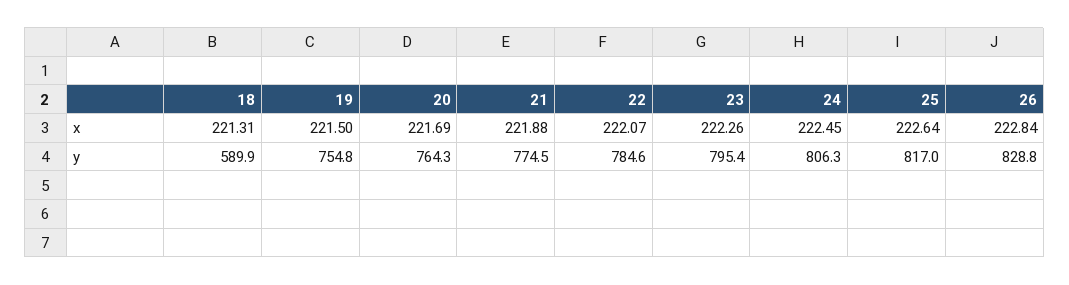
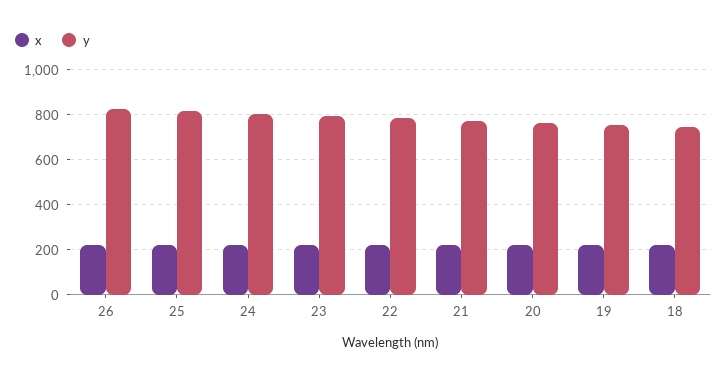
y, 18: 589.9 -> 750

